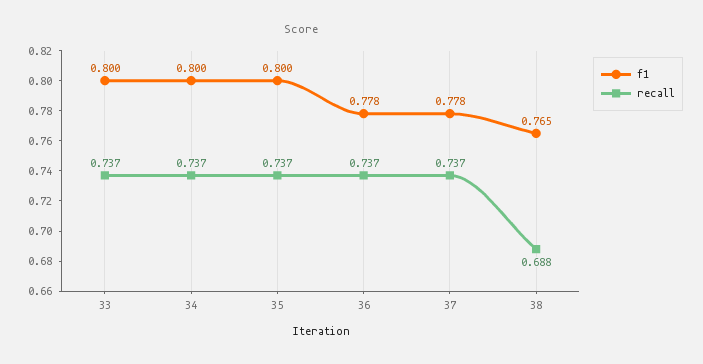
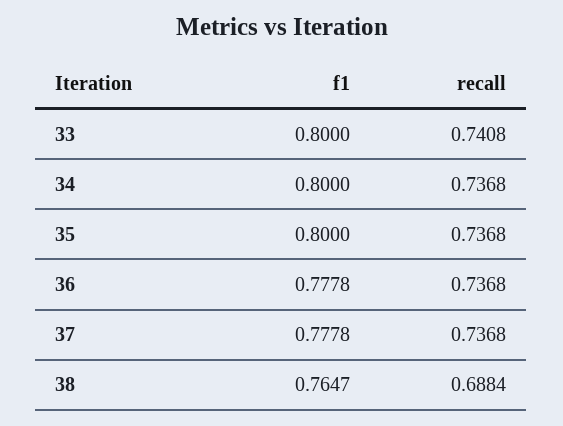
recall, 33: 0.737 -> 0.7408

